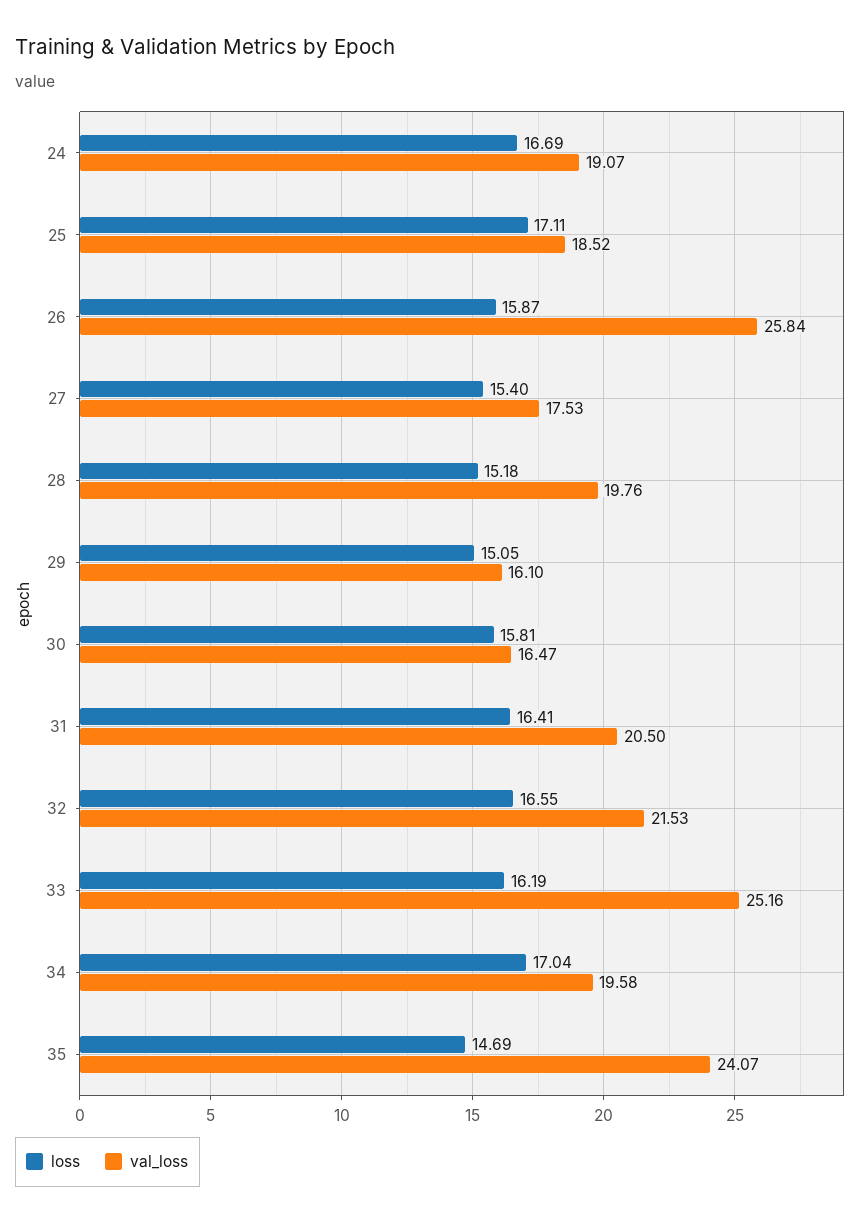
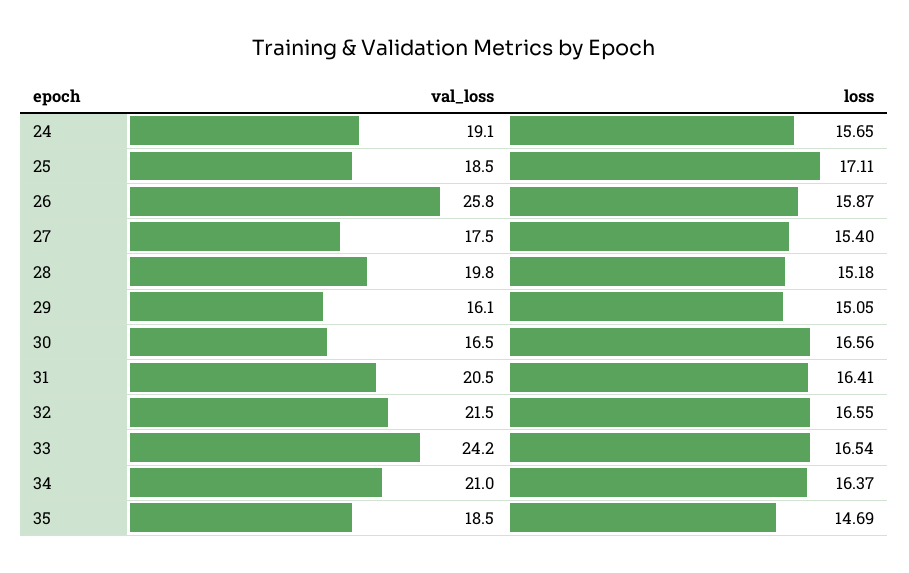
loss, 24: 16.69 -> 15.65
loss, 30: 15.81 -> 16.56
loss, 33: 16.19 -> 16.54
val_loss, 33: 25.16 -> 24.2
loss, 34: 17.04 -> 16.37
val_loss, 34: 19.58 -> 21
val_loss, 35: 24.07 -> 18.5

